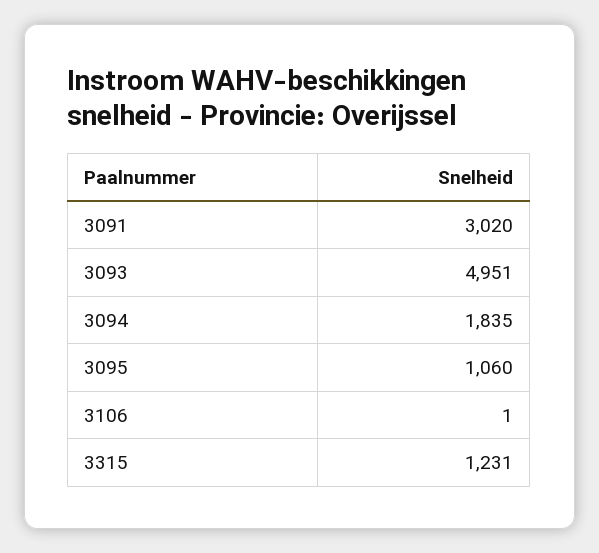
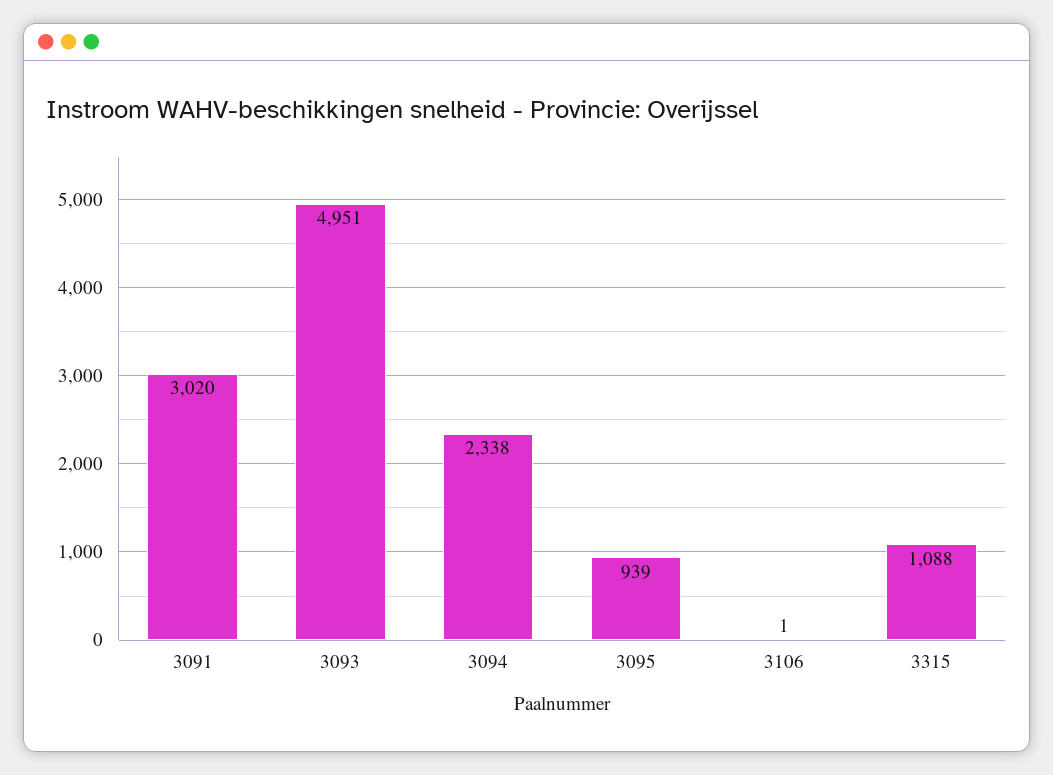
3094: 1835 -> 2338
3095: 1060 -> 939
3315: 1231 -> 1088

